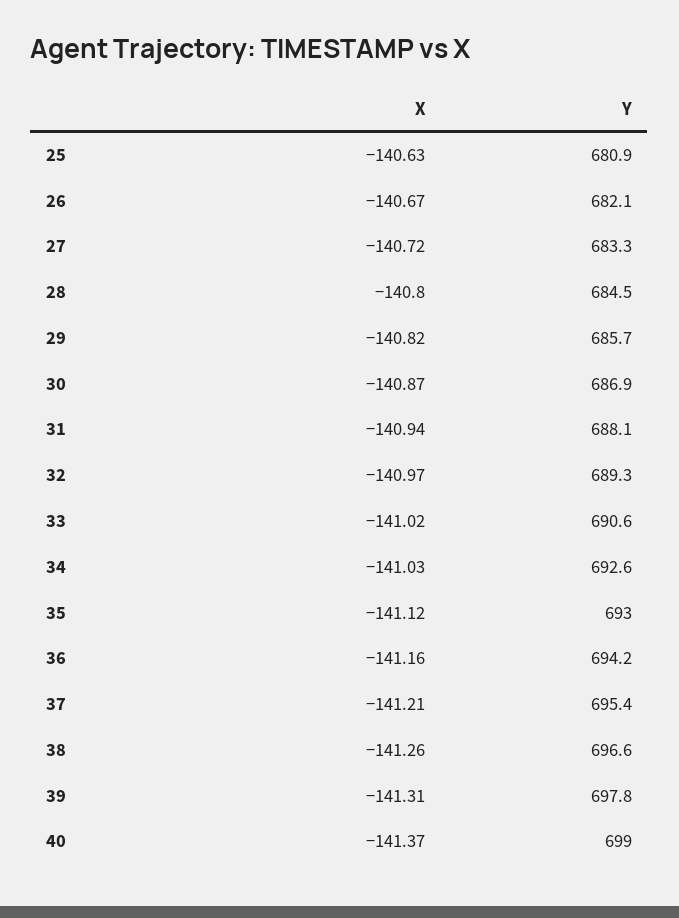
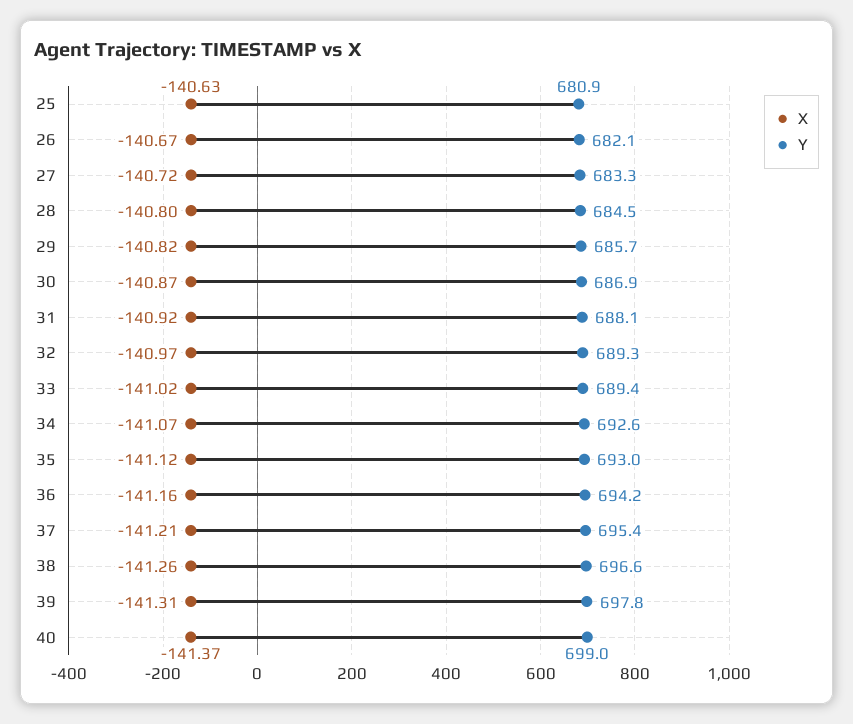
X, 31: -140.94 -> -140.92
Y, 33: 690.6 -> 689.4
X, 34: -141.03 -> -141.07

